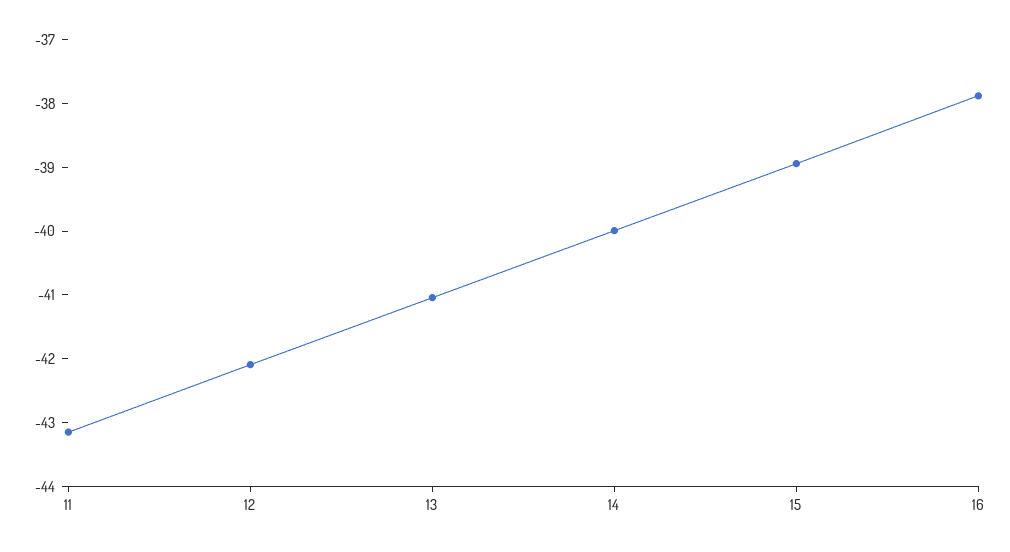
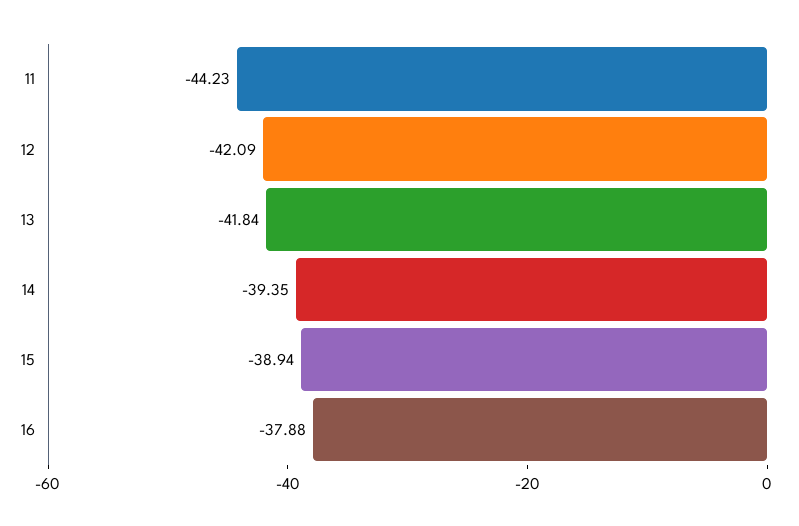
11: -43.2 -> -44.23
13: -41 -> -41.84
14: -40 -> -39.35

